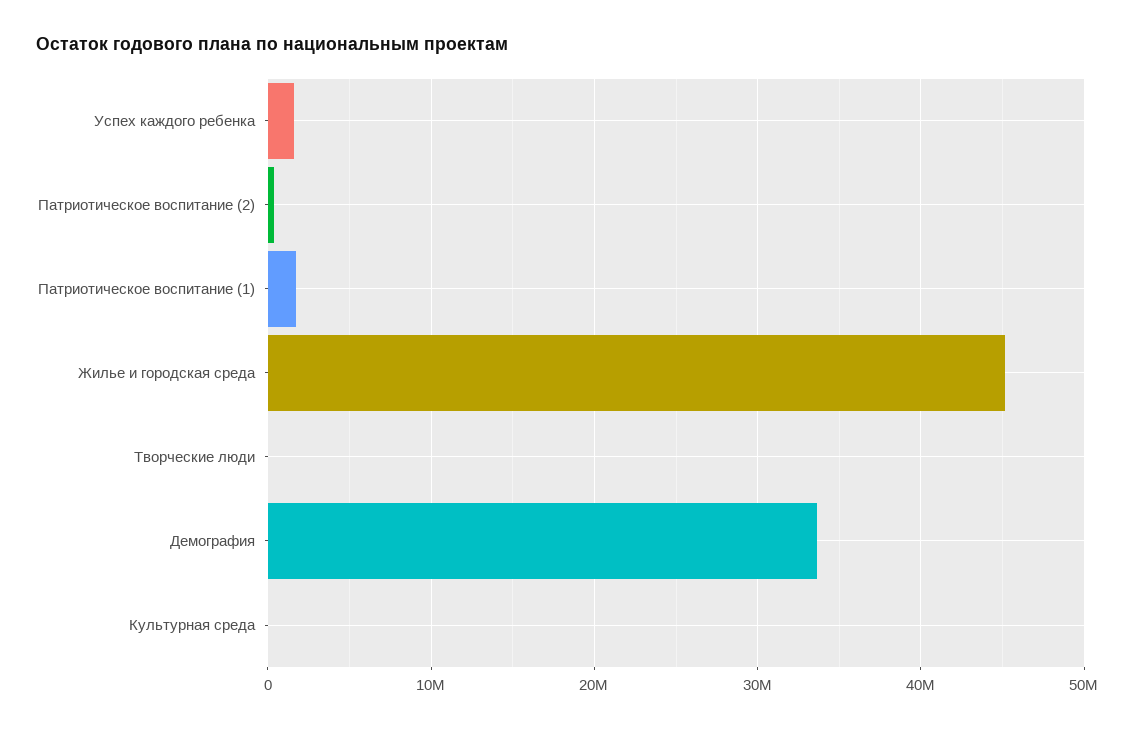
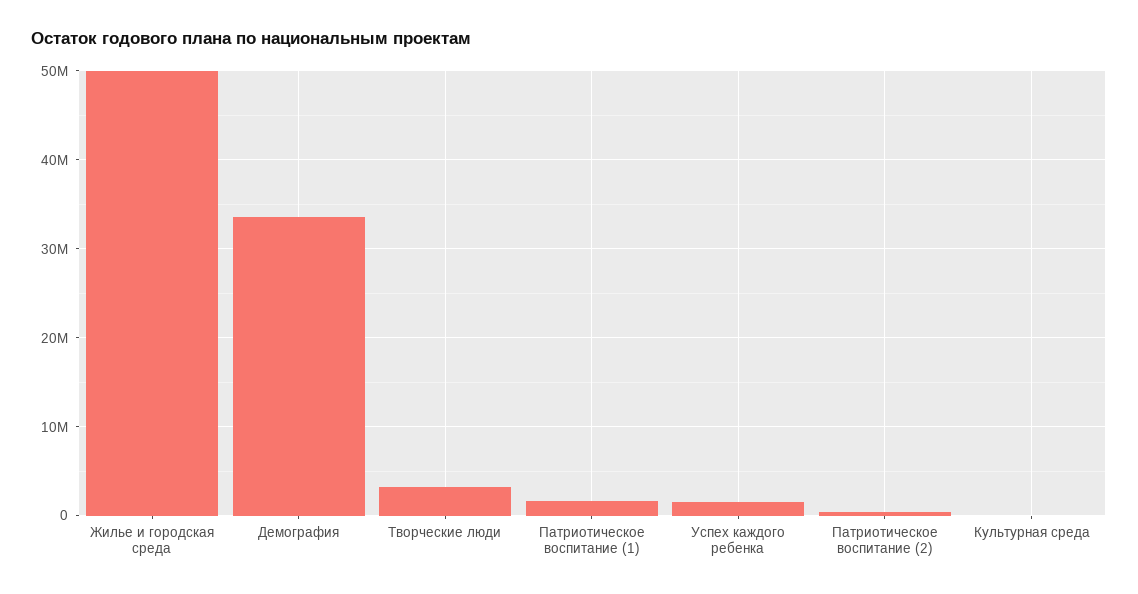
Жилье и городская среда: 45000000 -> 50000000
Творческие люди: 0 -> 3000000

